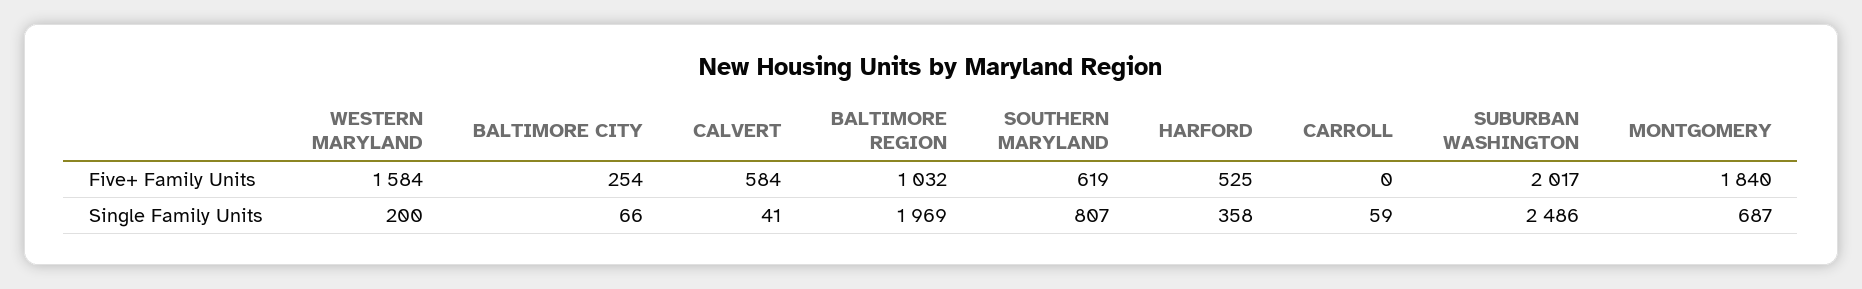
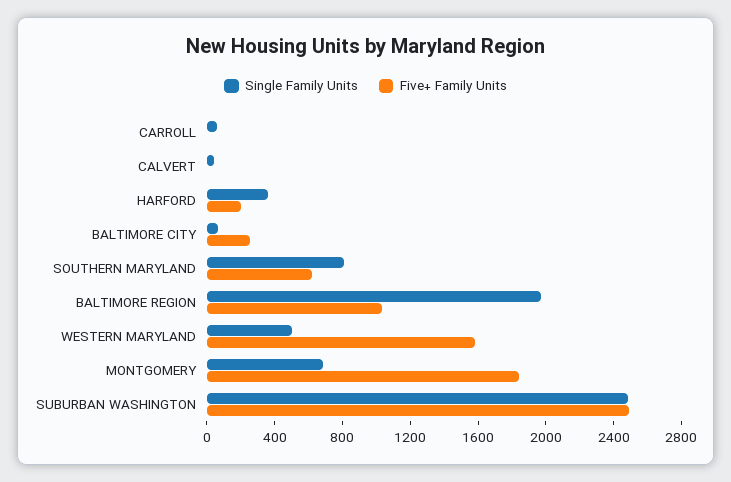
Five+ Family Units, CALVERT: 584 -> 0
Five+ Family Units, HARFORD: 525 -> 200
Five+ Family Units, SUBURBAN WASHINGTON: 2017 -> 2500
Single Family Units, WESTERN MARYLAND: 200 -> 500

